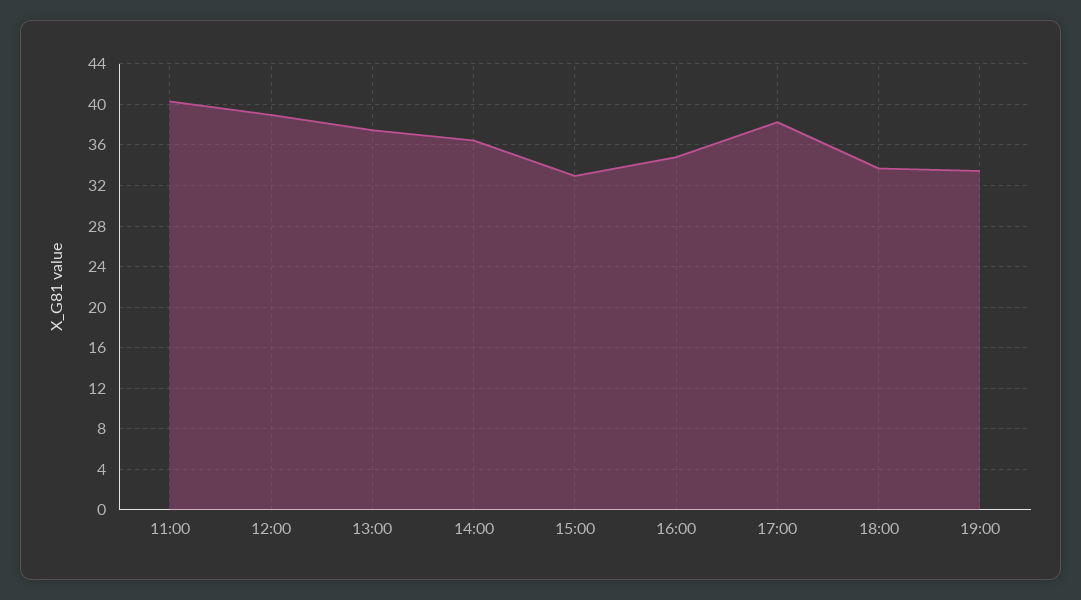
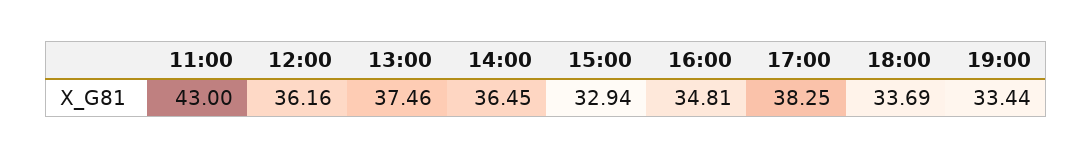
11:00: 40 -> 43
12:00: 39 -> 36.16

